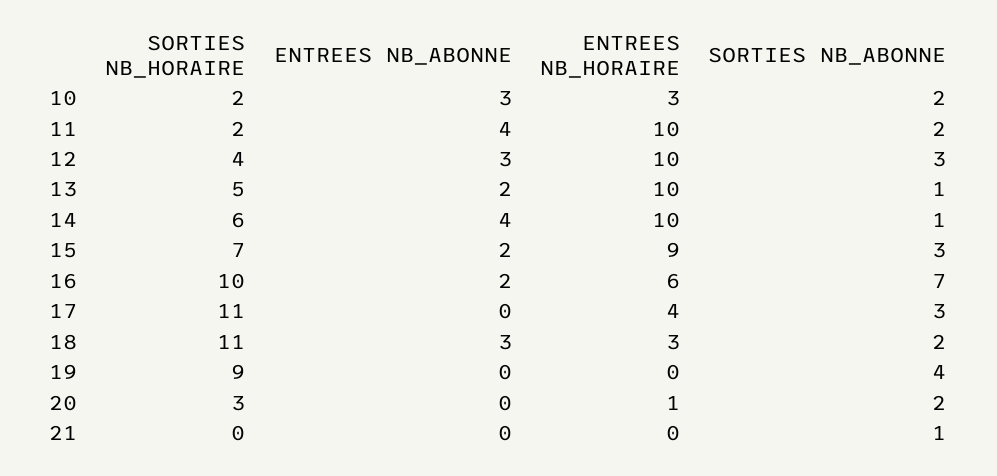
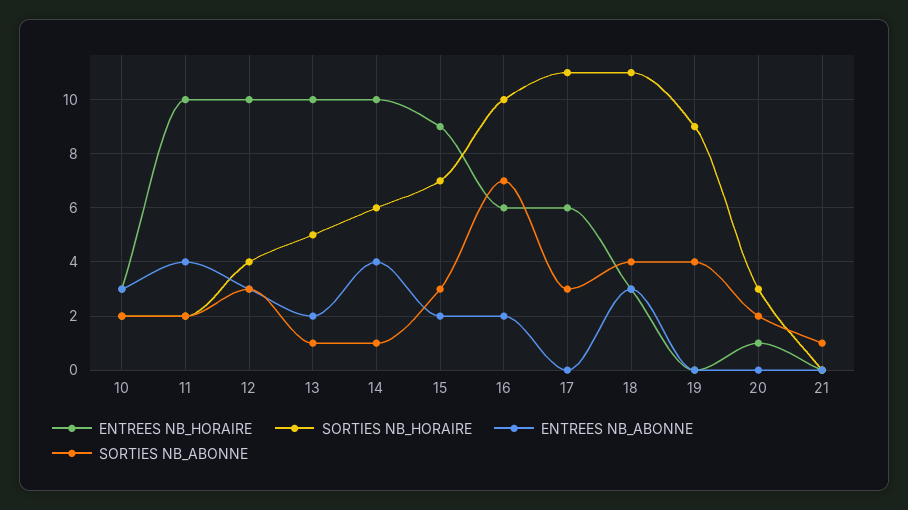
ENTREES NB_HORAIRE, 17: 4 -> 6
SORTIES NB_ABONNE, 18: 2 -> 4

